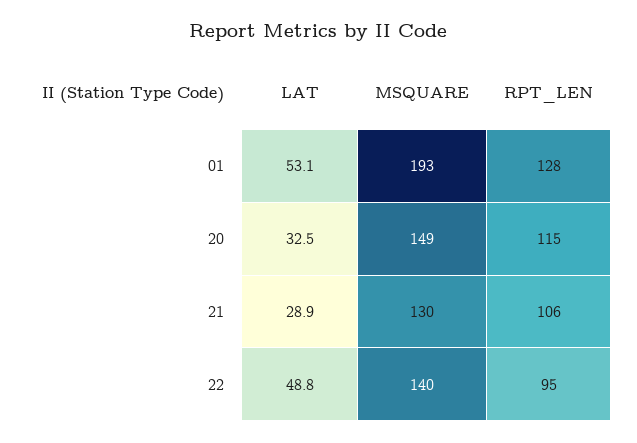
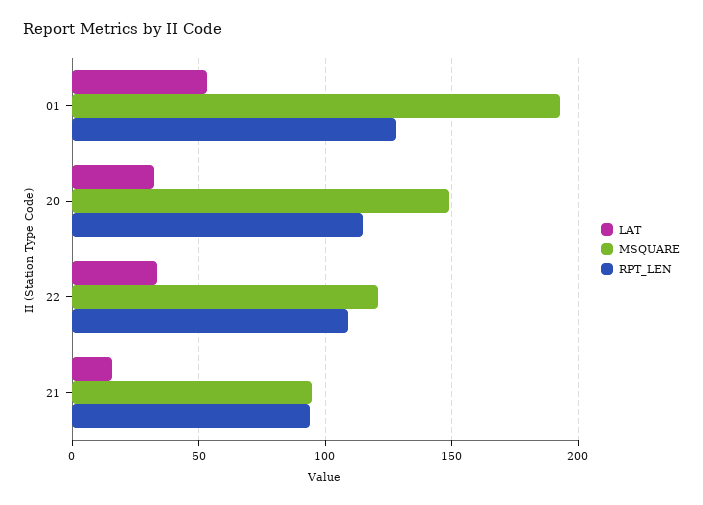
LAT, 21: 28.9 -> 15
MSQUARE, 21: 130 -> 95
RPT_LEN, 21: 106 -> 95
LAT, 22: 48.8 -> 35
MSQUARE, 22: 140 -> 120
RPT_LEN, 22: 95 -> 110

